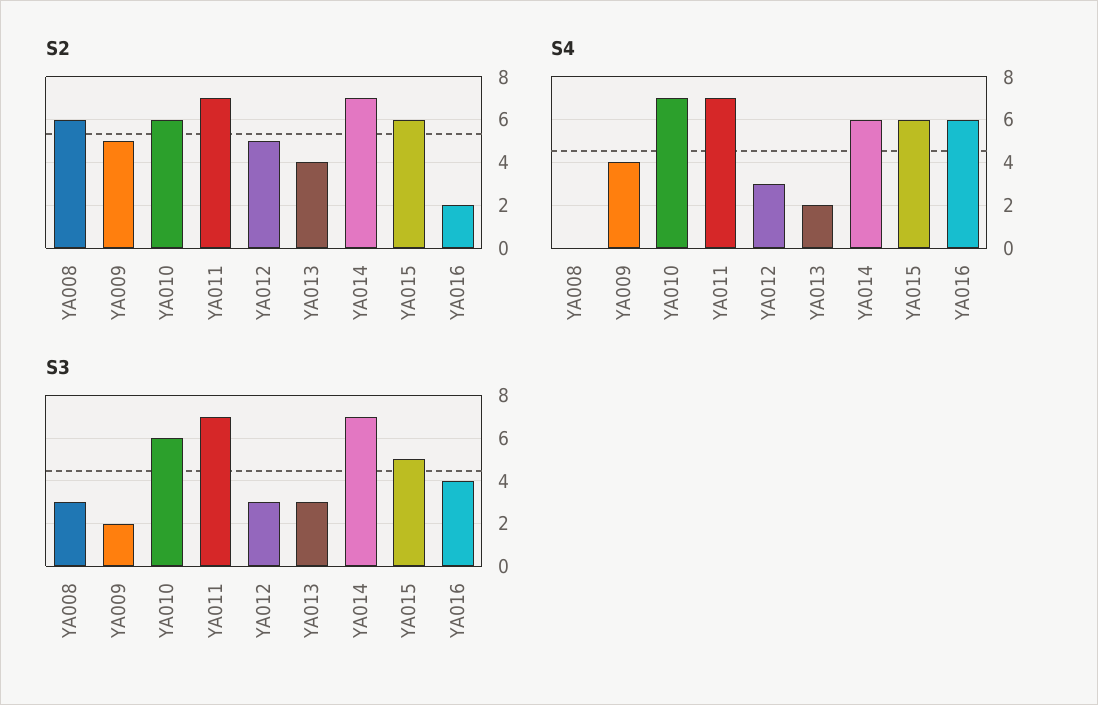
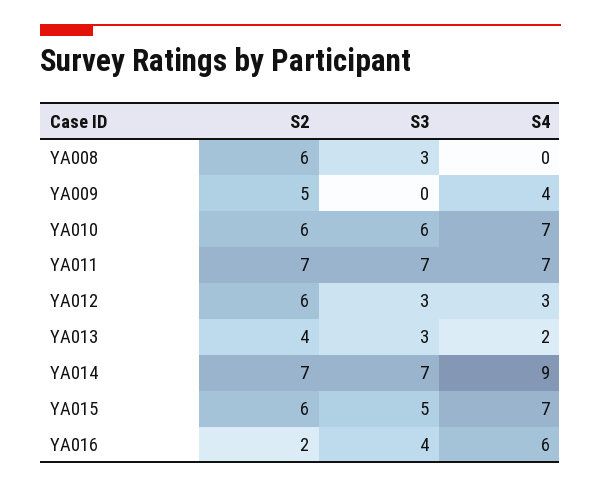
S2, YA012: 5 -> 6
S4, YA014: 6 -> 9
S4, YA015: 6 -> 7
S3, YA009: 2 -> 0

